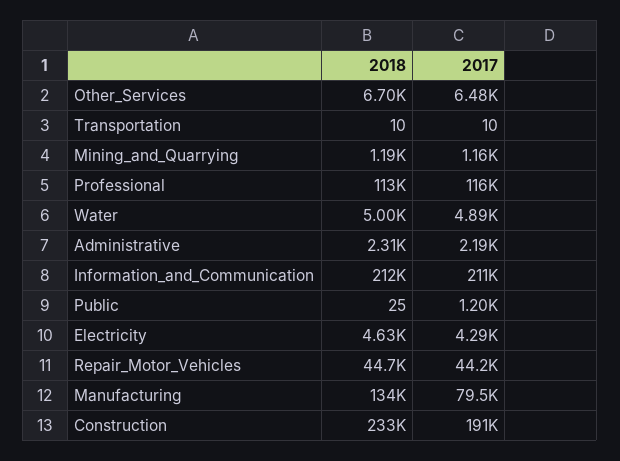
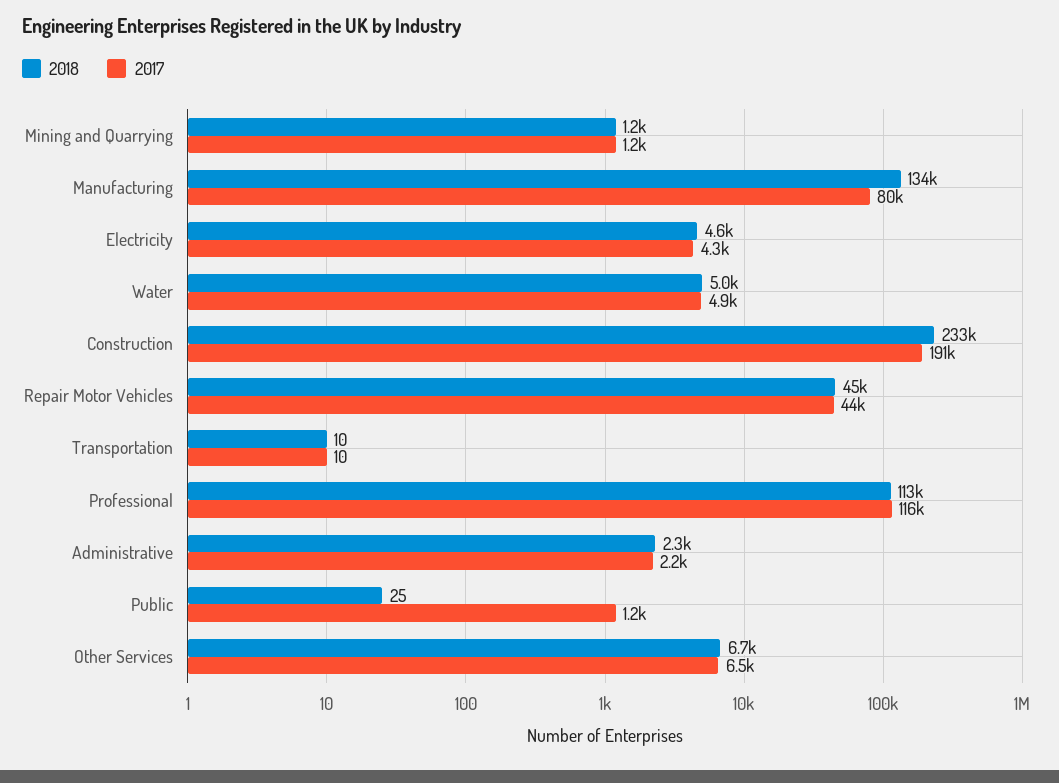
2018, Information_and_Communication: 212000 -> none
2017, Information_and_Communication: 211000 -> none

